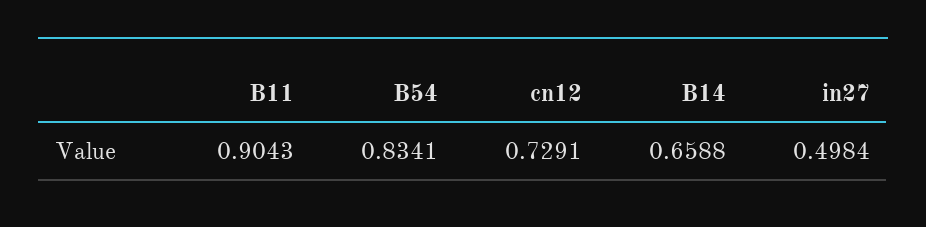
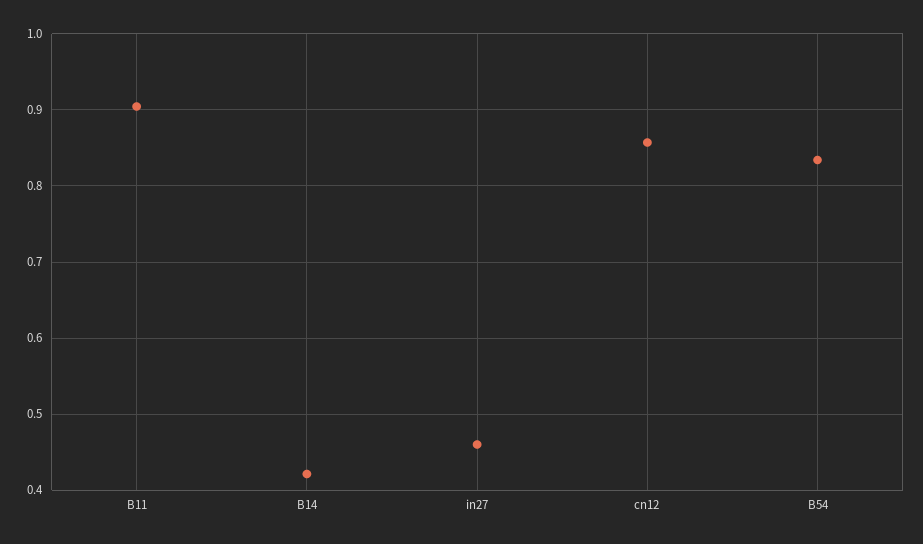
cn12: 0.7291 -> 0.86
B14: 0.6588 -> 0.42
in27: 0.4984 -> 0.46

